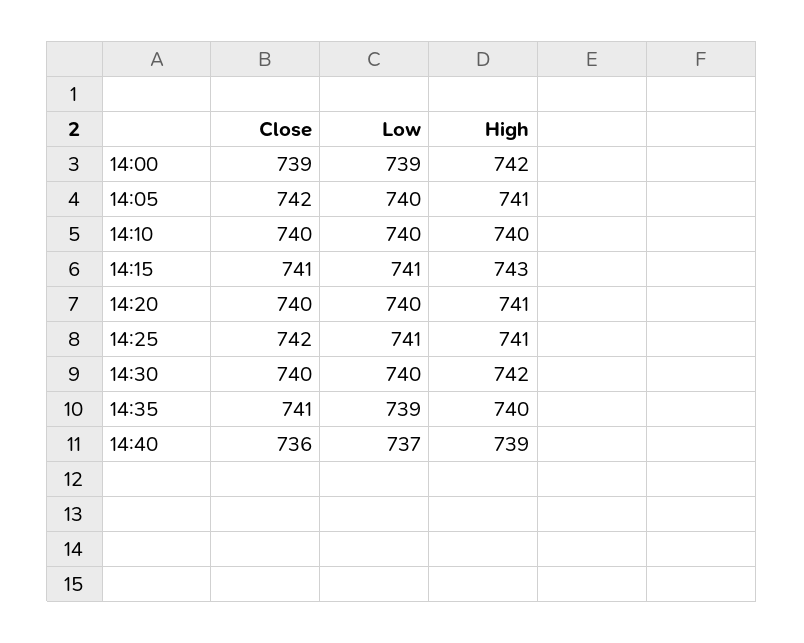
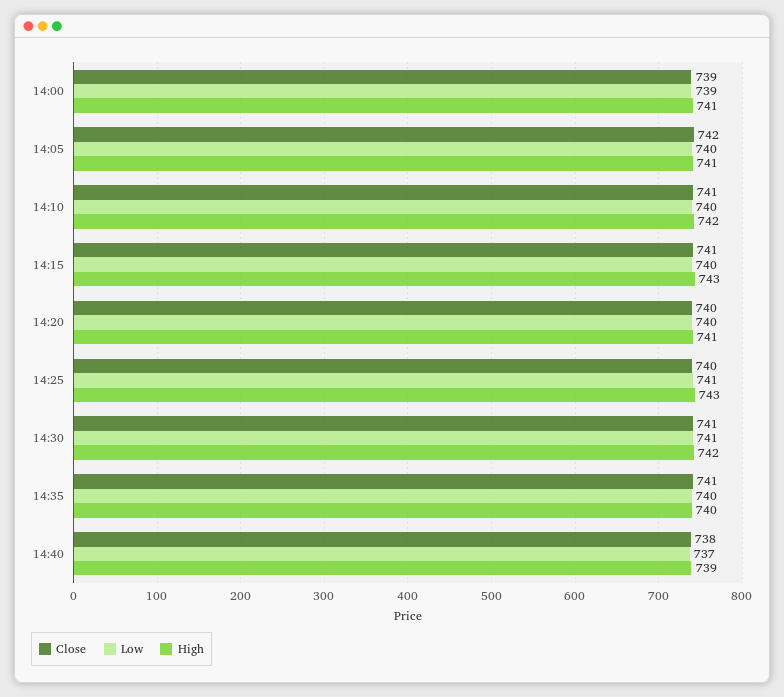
High, 14:00: 742 -> 741
Close, 14:10: 740 -> 741
High, 14:10: 740 -> 742
Low, 14:15: 741 -> 740
Close, 14:25: 742 -> 740
High, 14:25: 741 -> 743
Close, 14:30: 740 -> 741
Low, 14:30: 740 -> 741
Low, 14:35: 739 -> 740
Close, 14:40: 736 -> 738

